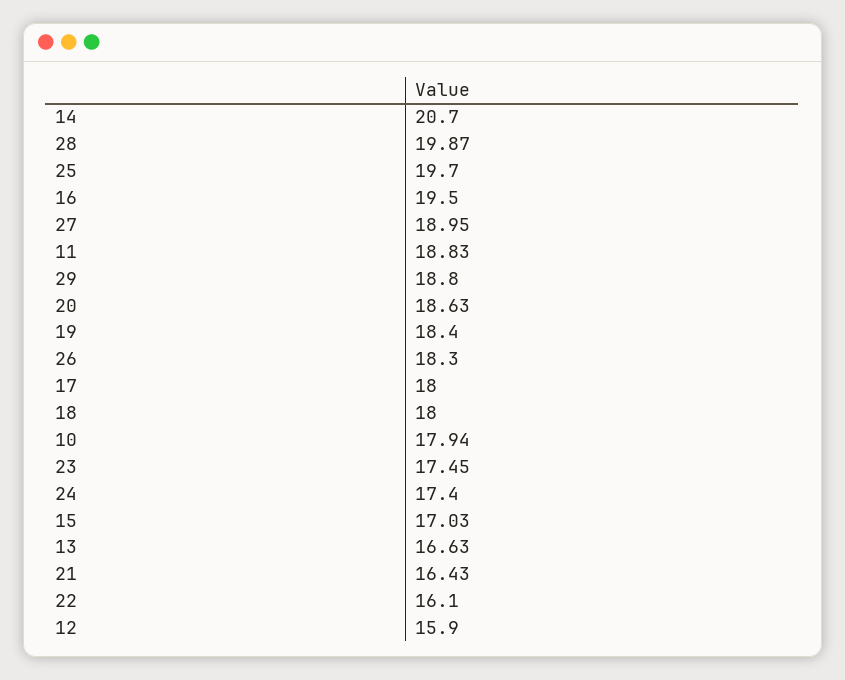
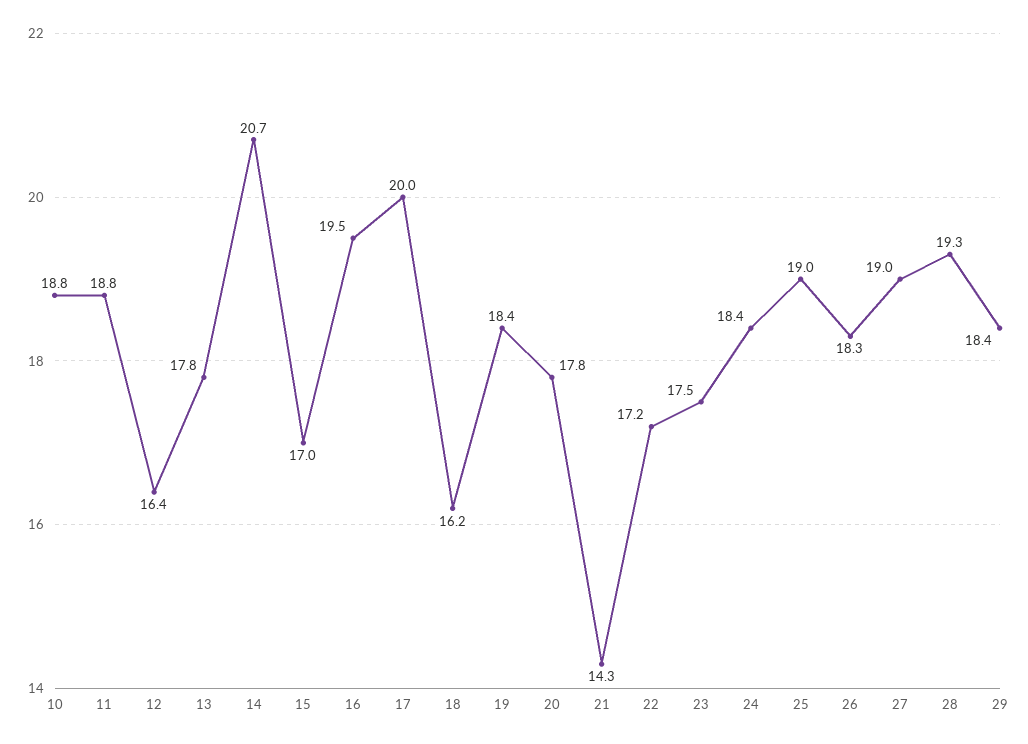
28: 19.87 -> 19.3
25: 19.7 -> 19
29: 18.8 -> 18.4
20: 18.63 -> 17.8
17: 18 -> 20
18: 18 -> 16.2
10: 17.94 -> 18.8
24: 17.4 -> 18.4
13: 16.63 -> 17.8
21: 16.43 -> 14.3
22: 16.1 -> 17.2
12: 15.9 -> 16.4

